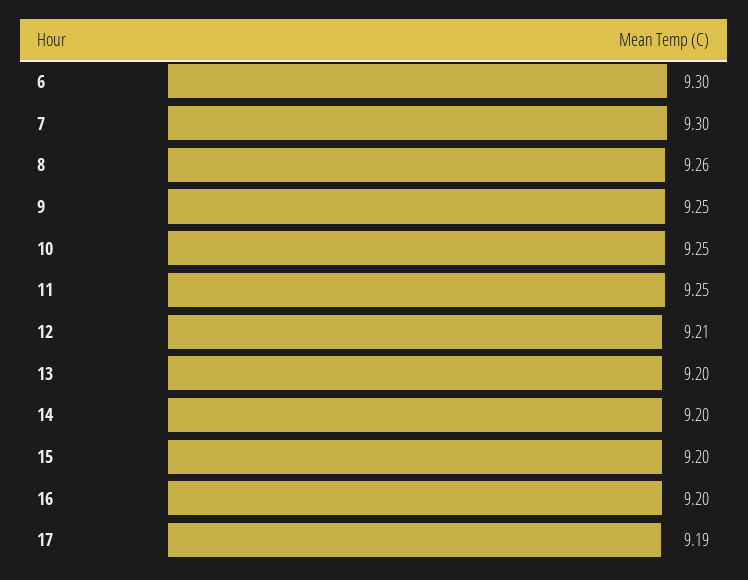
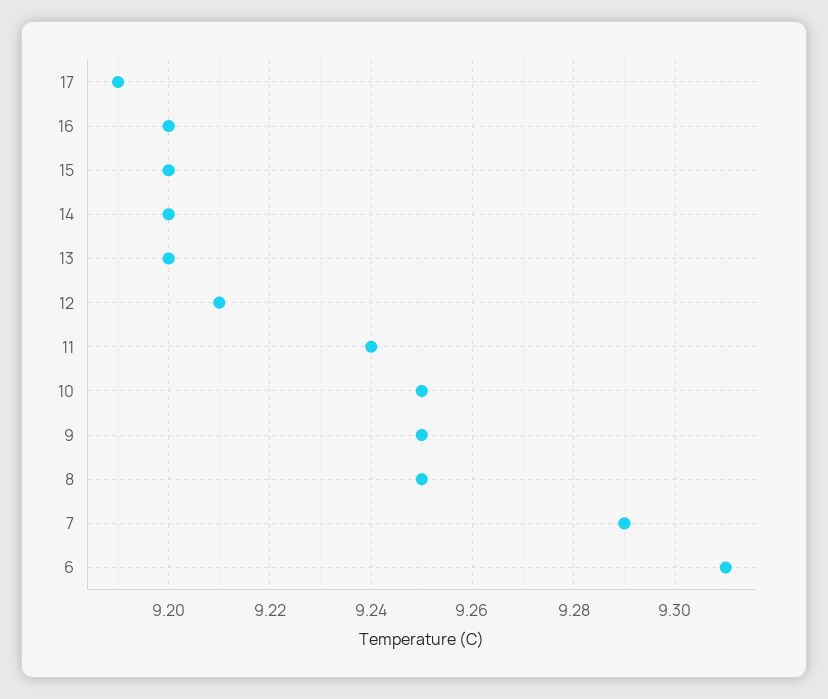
6: 9.3 -> 9.31
7: 9.3 -> 9.29
8: 9.26 -> 9.25
11: 9.25 -> 9.24

